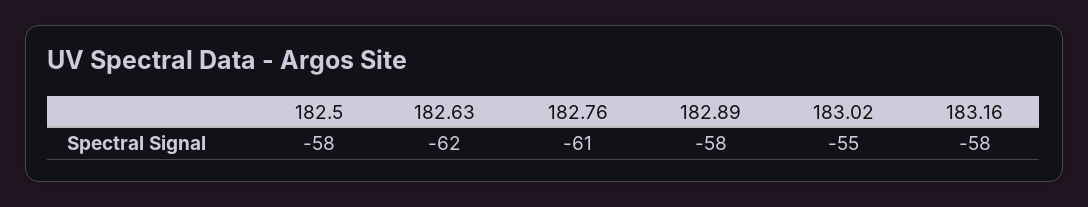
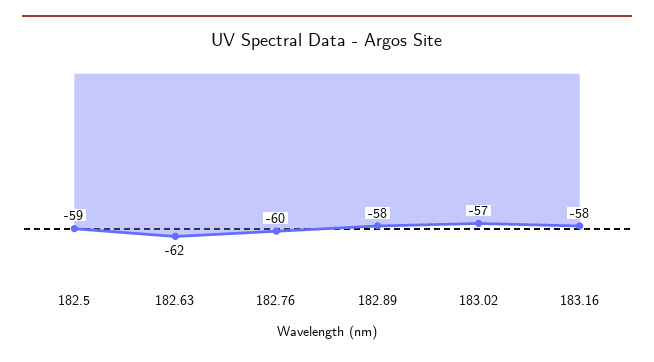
182.5: -58 -> -59
182.76: -61 -> -60
183.02: -55 -> -57

